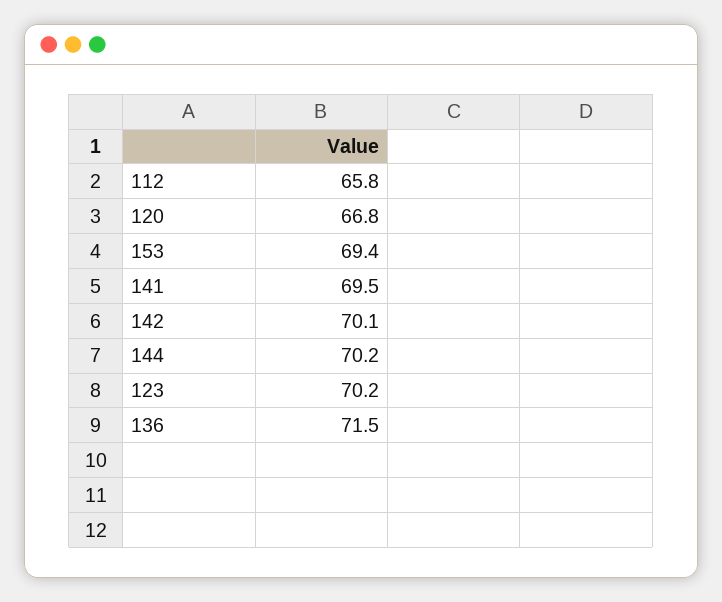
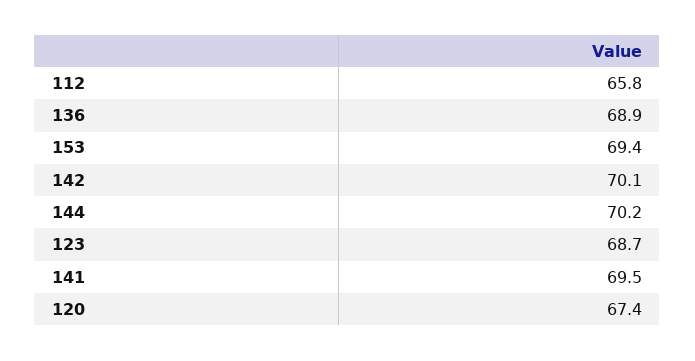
120: 66.8 -> 67.4
123: 70.2 -> 68.7
136: 71.5 -> 68.9

